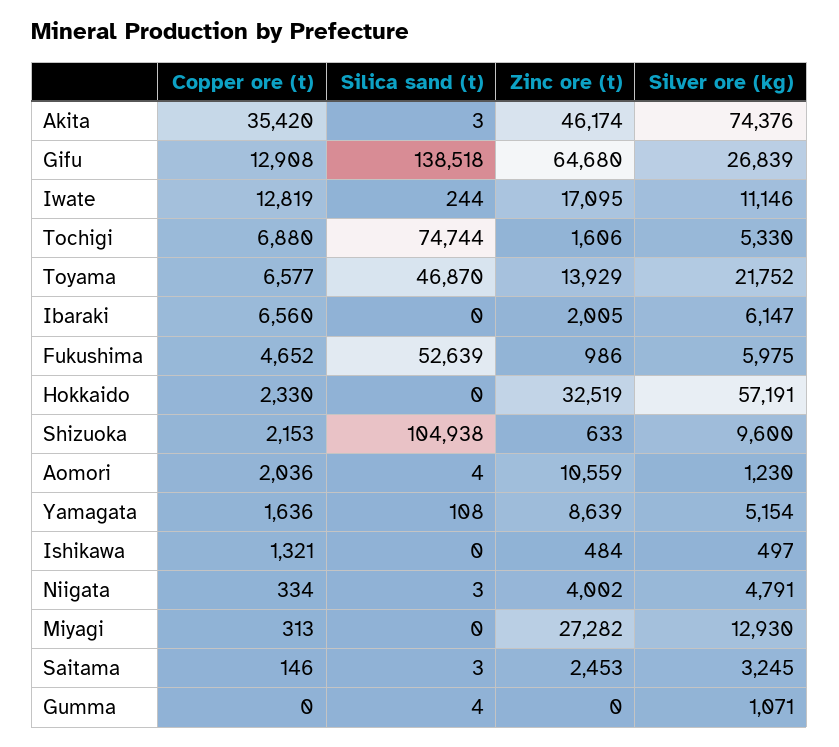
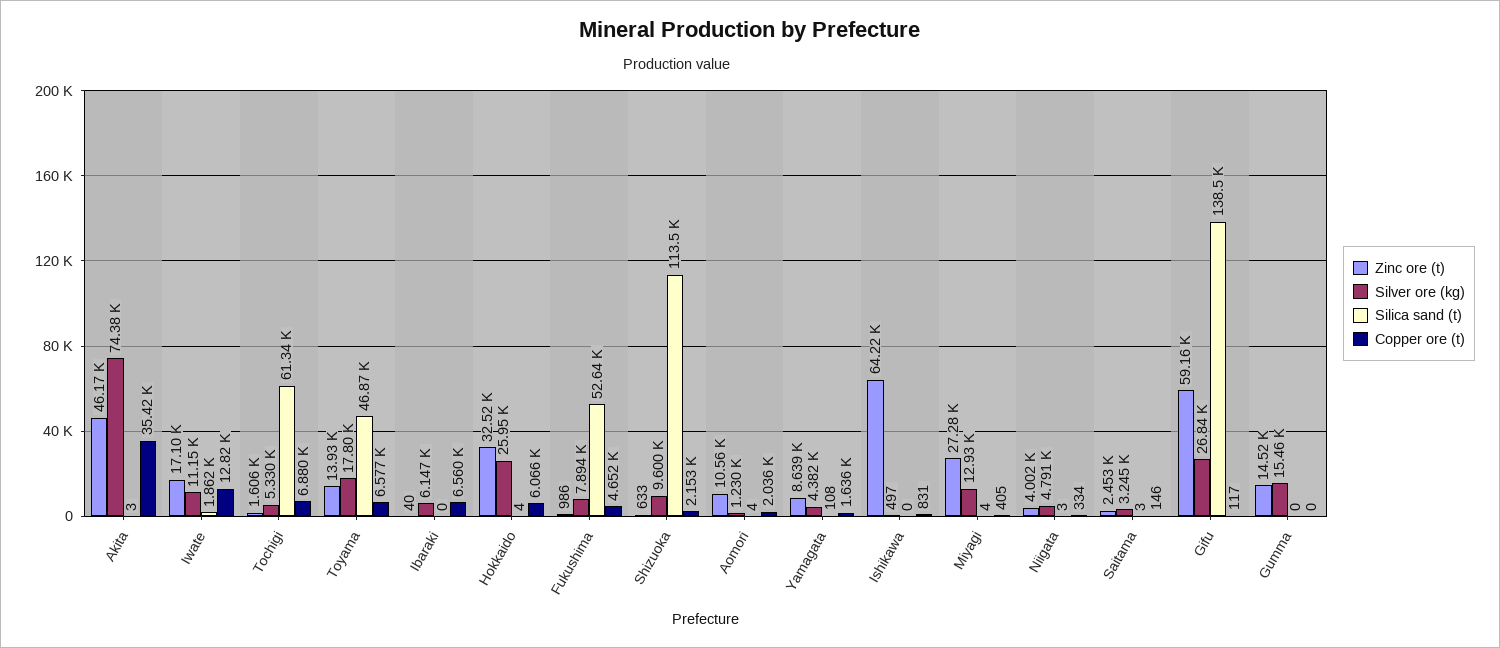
Copper ore (t), Gifu: 12908 -> 117
Zinc ore (t), Gifu: 64680 -> 59160
Silica sand (t), Iwate: 244 -> 1862
Silica sand (t), Tochigi: 74744 -> 61340
Silver ore (kg), Toyama: 21752 -> 17800
Zinc ore (t), Ibaraki: 2005 -> 40
Silver ore (kg), Fukushima: 5975 -> 7894
Copper ore (t), Hokkaido: 2330 -> 6066
Silica sand (t), Hokkaido: 0 -> 4
Silver ore (kg), Hokkaido: 57191 -> 25950
Silica sand (t), Shizuoka: 104938 -> 113500
Silver ore (kg), Yamagata: 5154 -> 4382
Copper ore (t), Ishikawa: 1321 -> 831
Zinc ore (t), Ishikawa: 484 -> 64220
Copper ore (t), Miyagi: 313 -> 405
Silica sand (t), Miyagi: 0 -> 4
Silica sand (t), Gumma: 4 -> 0
Zinc ore (t), Gumma: 0 -> 14520
Silver ore (kg), Gumma: 1071 -> 15460

